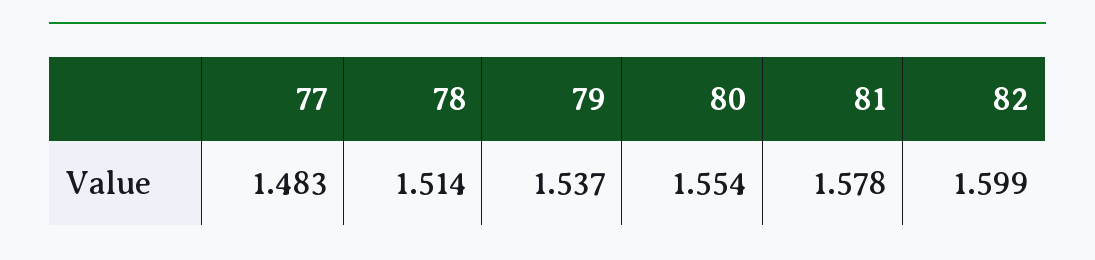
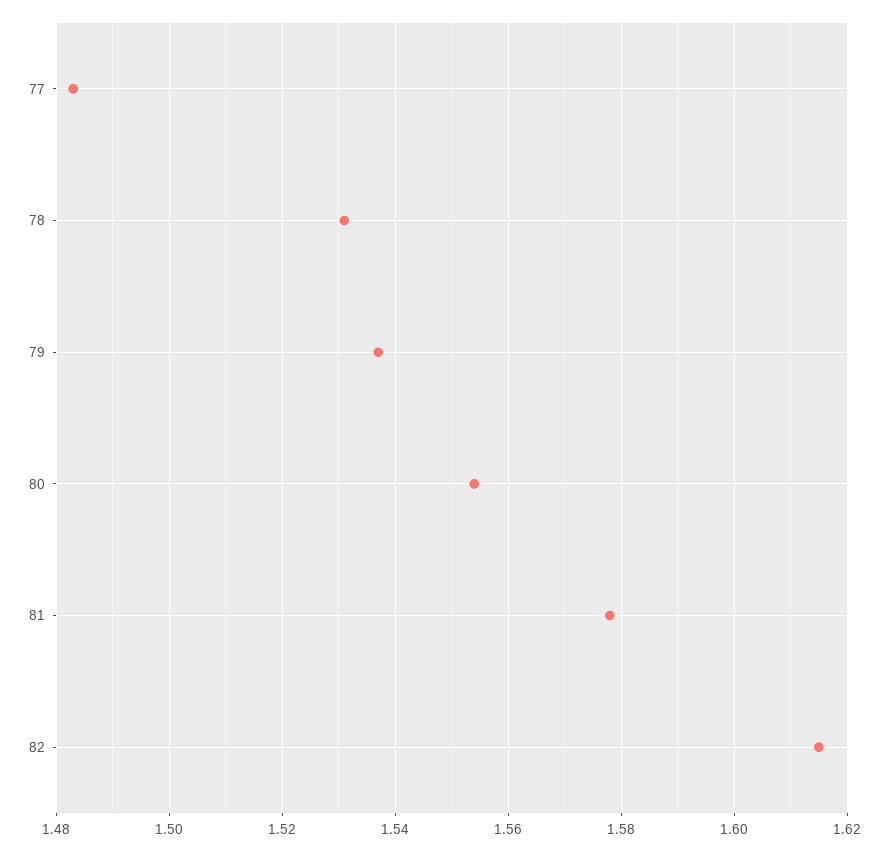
78: 1.514 -> 1.53
82: 1.599 -> 1.615

